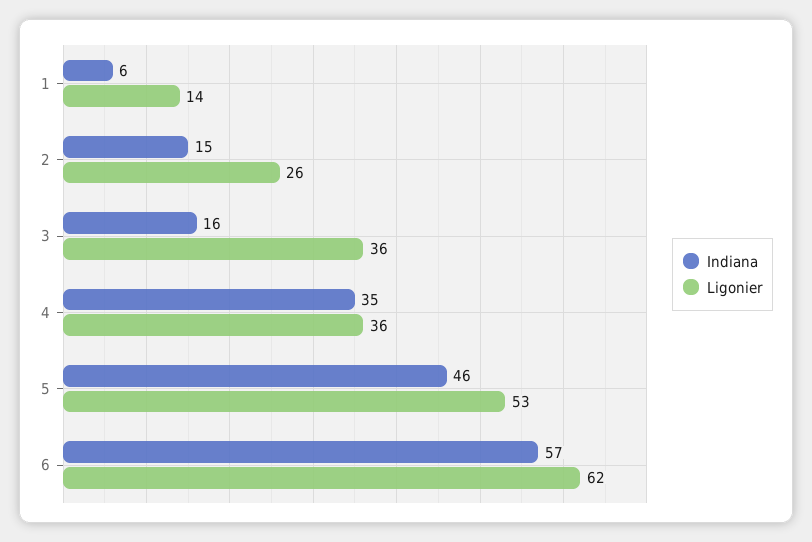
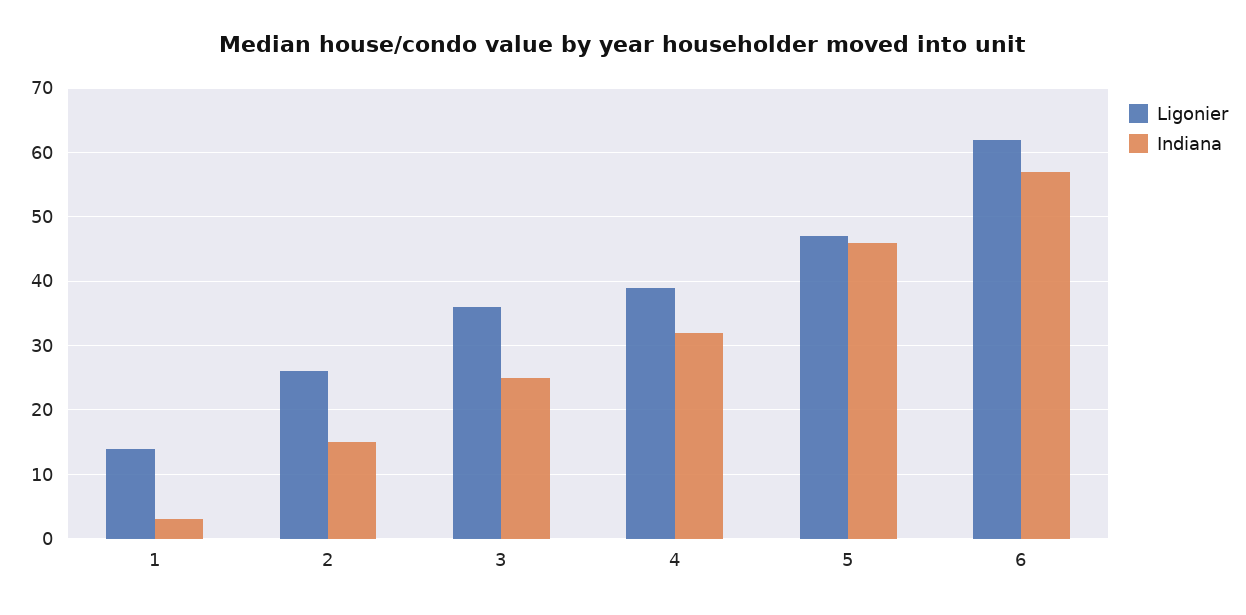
Indiana, 1: 6 -> 3
Indiana, 3: 16 -> 25
Indiana, 4: 35 -> 32
Ligonier, 4: 36 -> 39
Ligonier, 5: 53 -> 47

